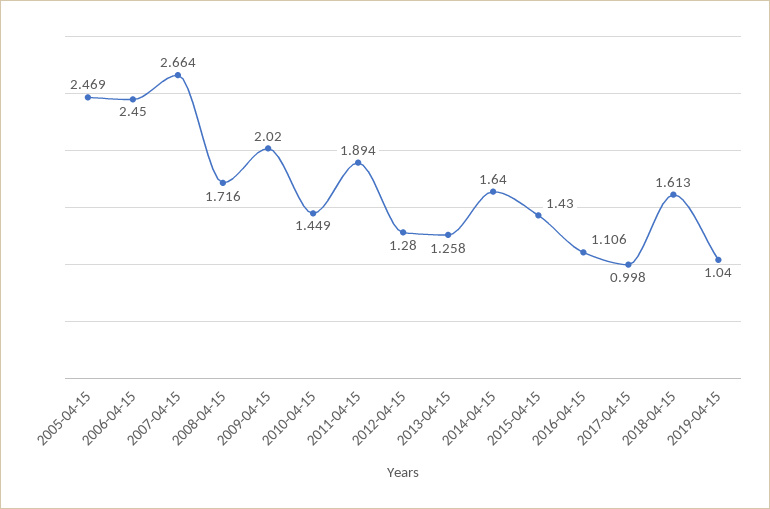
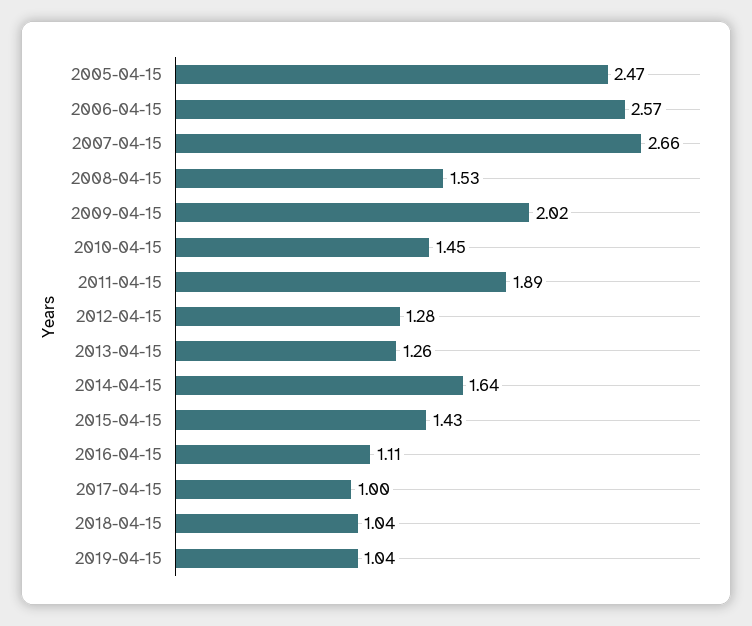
2006-04-15: 2.45 -> 2.57
2008-04-15: 1.716 -> 1.53
2018-04-15: 1.613 -> 1.04

